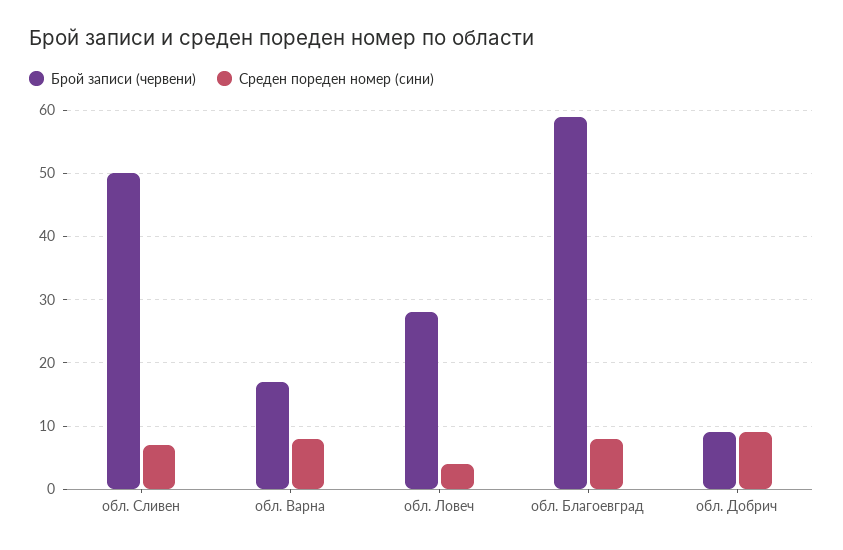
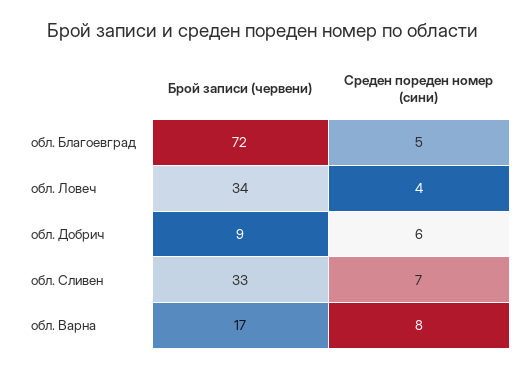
Брой записи (червени), обл. Сливен: 50 -> 33
Брой записи (червени), обл. Ловеч: 28 -> 34
Брой записи (червени), обл. Благоевград: 59 -> 72
Среден пореден номер (сини), обл. Благоевград: 8 -> 5
Среден пореден номер (сини), обл. Добрич: 9 -> 6

